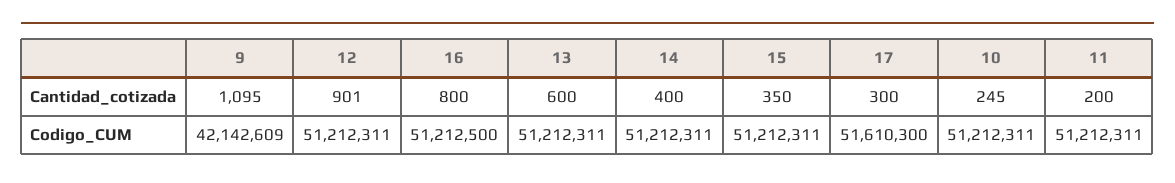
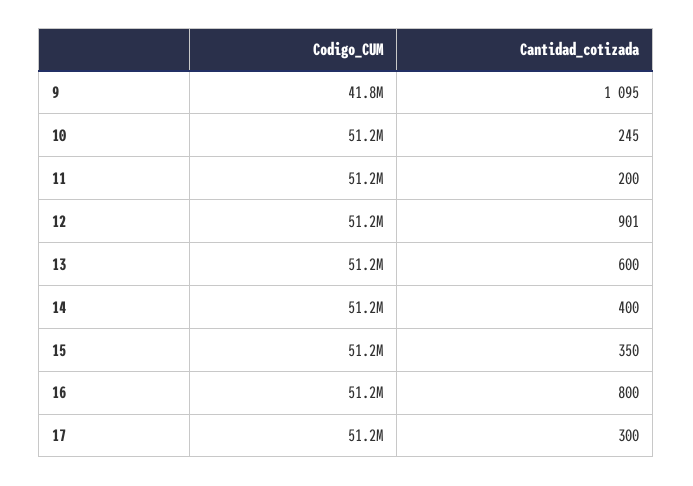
9, Codigo_CUM: 42142609 -> 41800000
17, Codigo_CUM: 51610300 -> 51200000

